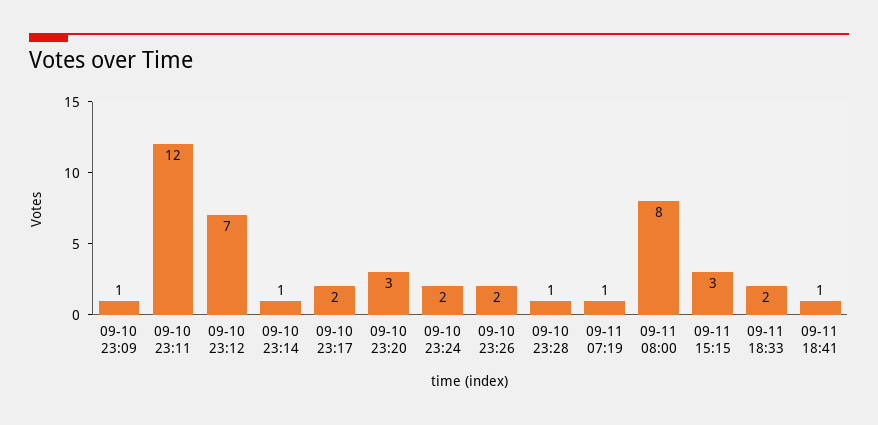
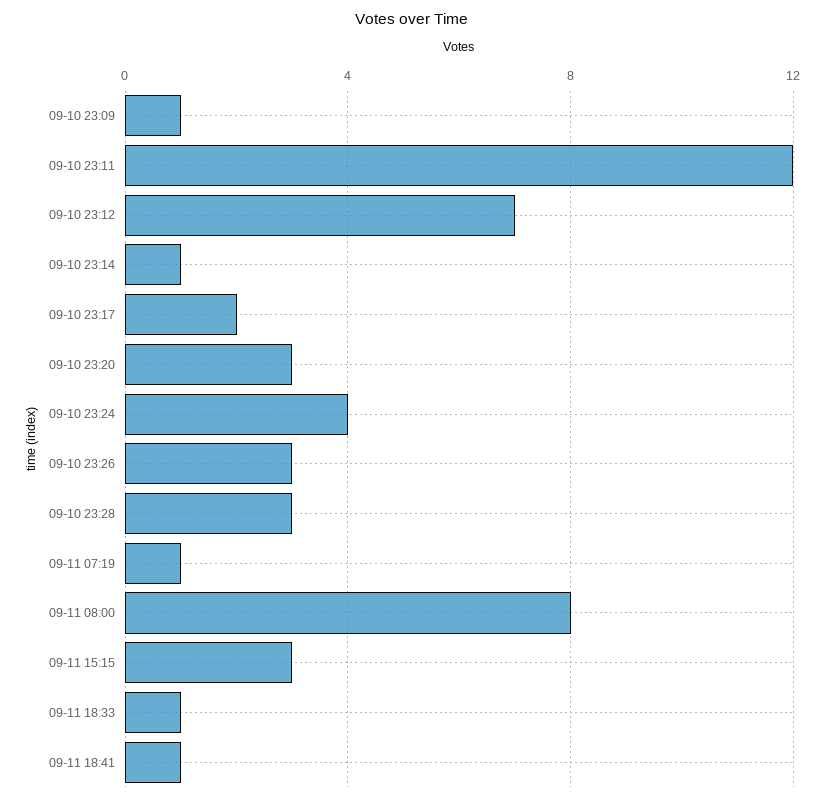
09-10 23:24: 2 -> 4
09-10 23:26: 2 -> 3
09-10 23:28: 1 -> 3
09-11 18:33: 2 -> 1

